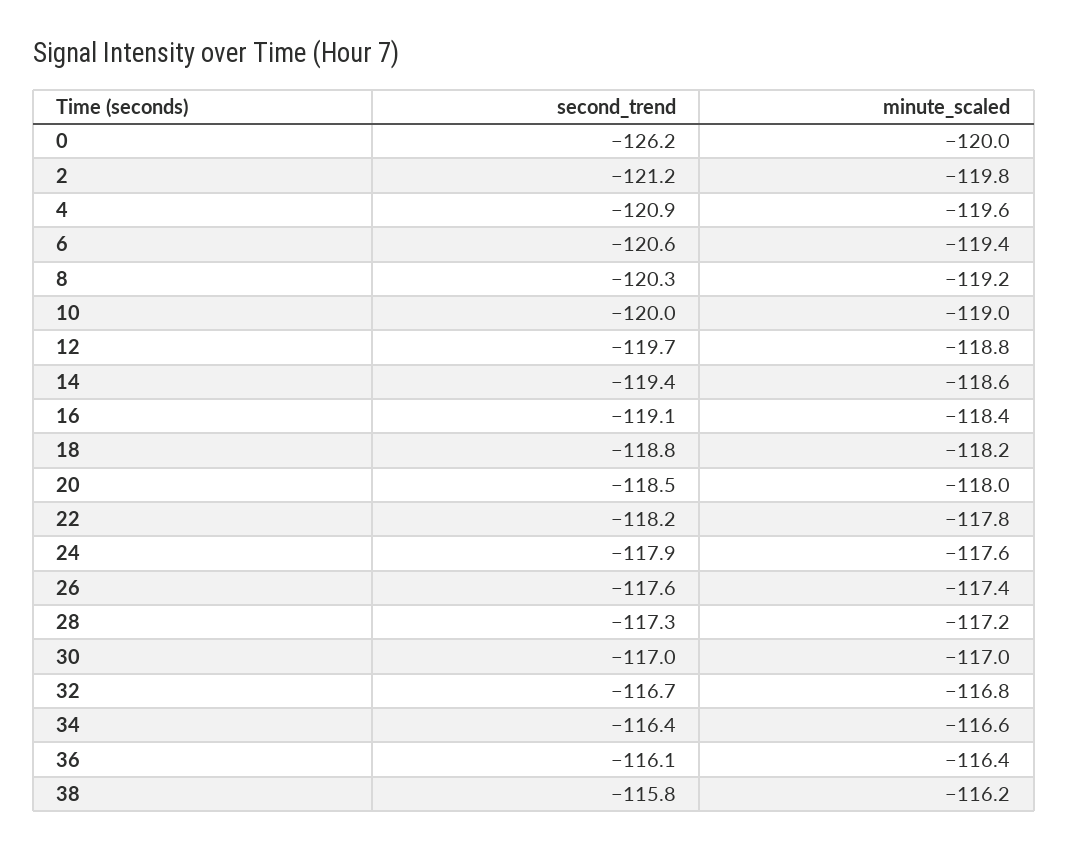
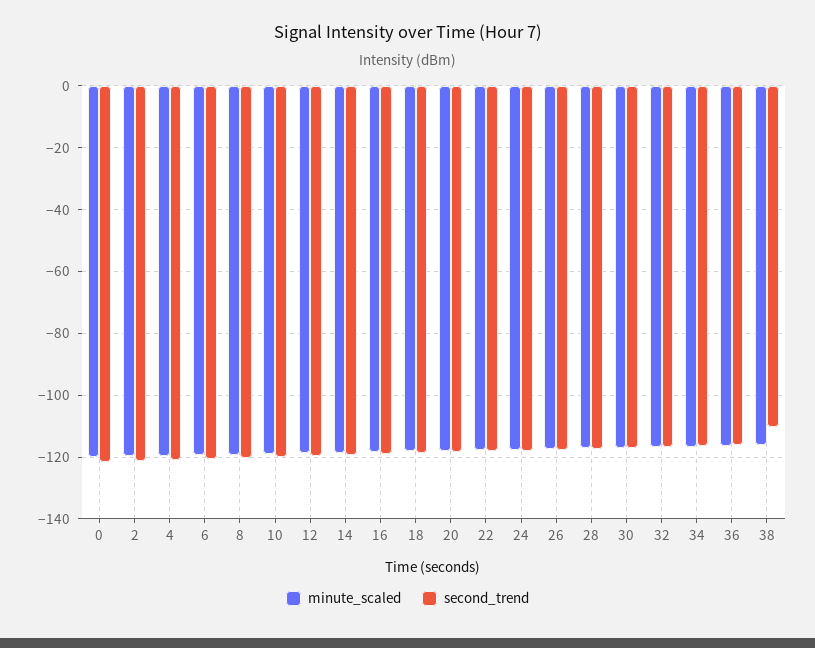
second_trend, 0: -126.2 -> -122
second_trend, 38: -115.8 -> -110

